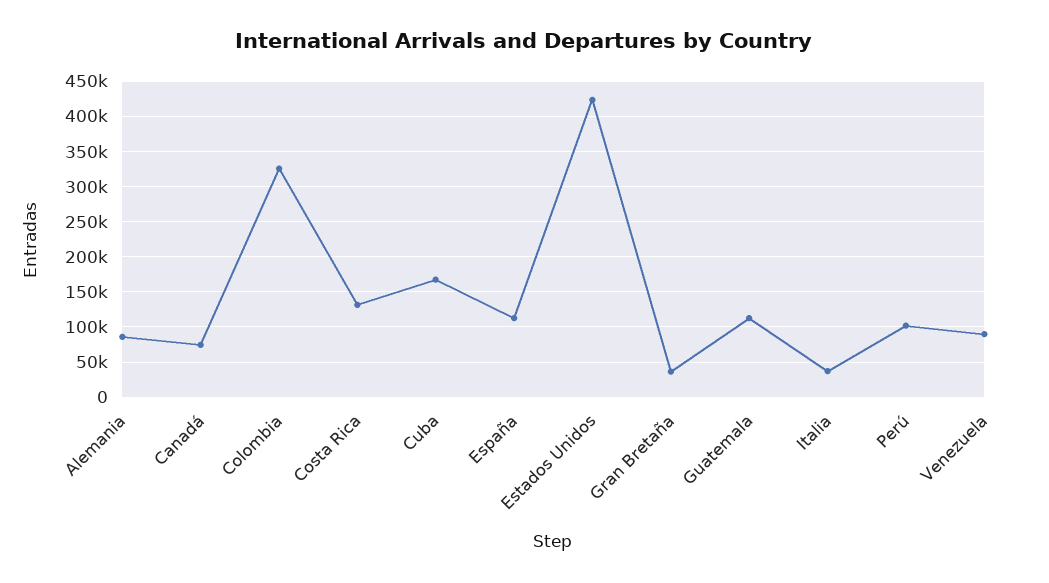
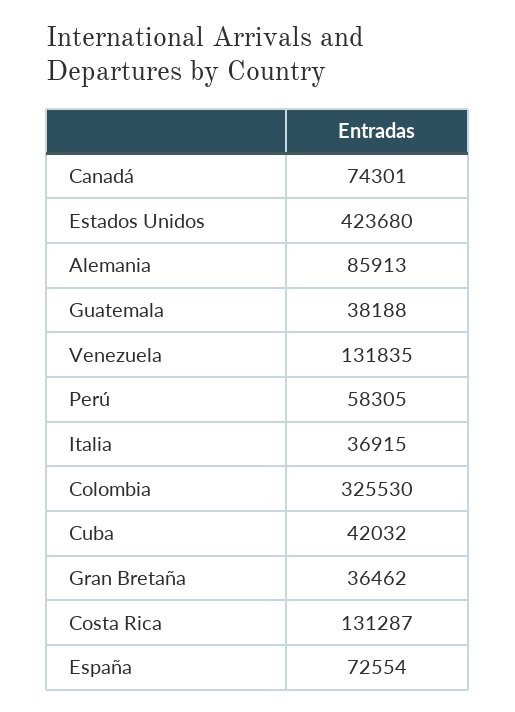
Cuba: 170000 -> 42032
España: 110000 -> 72554
Guatemala: 110000 -> 38188
Perú: 100000 -> 58305
Venezuela: 90000 -> 131835

